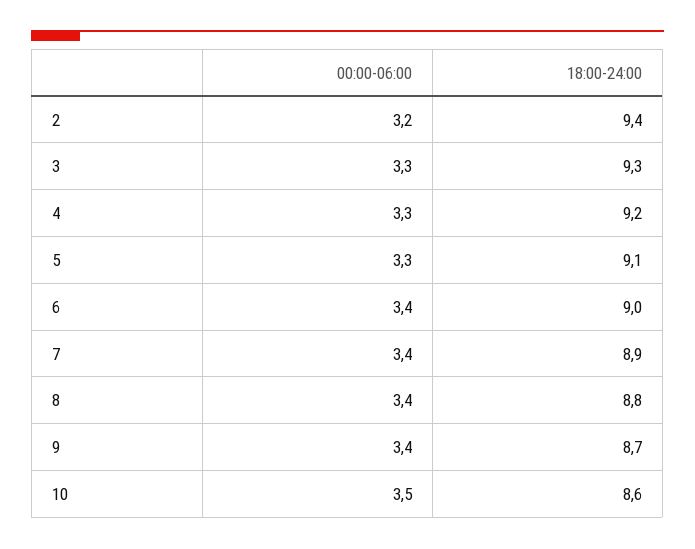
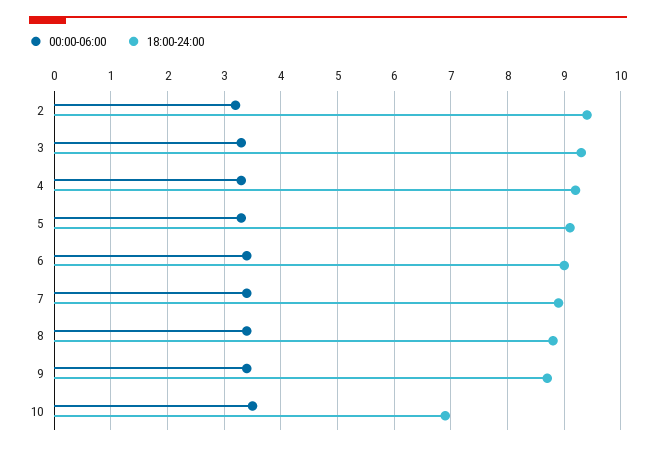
18:00-24:00, 10: 8.6 -> 7

